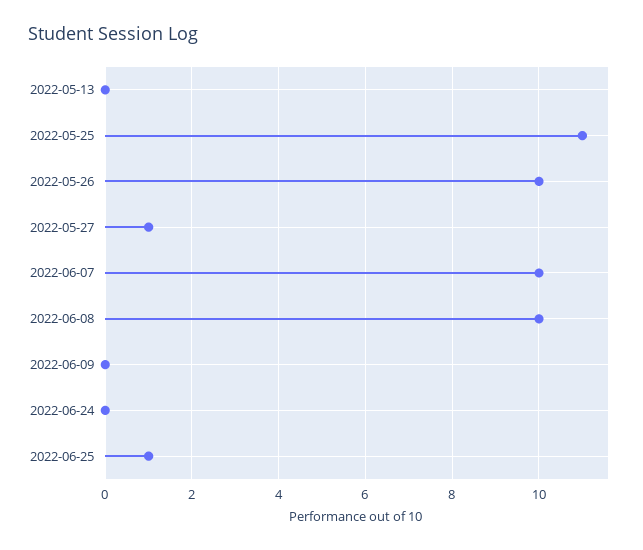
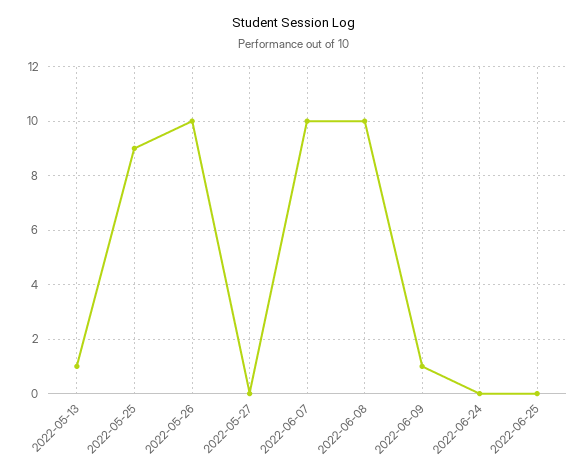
2022-05-13: 0 -> 1
2022-05-25: 11 -> 9
2022-05-27: 1 -> 0
2022-06-09: 0 -> 1
2022-06-25: 1 -> 0

